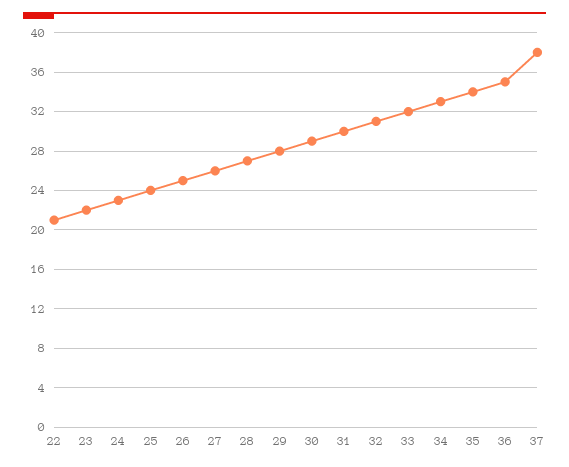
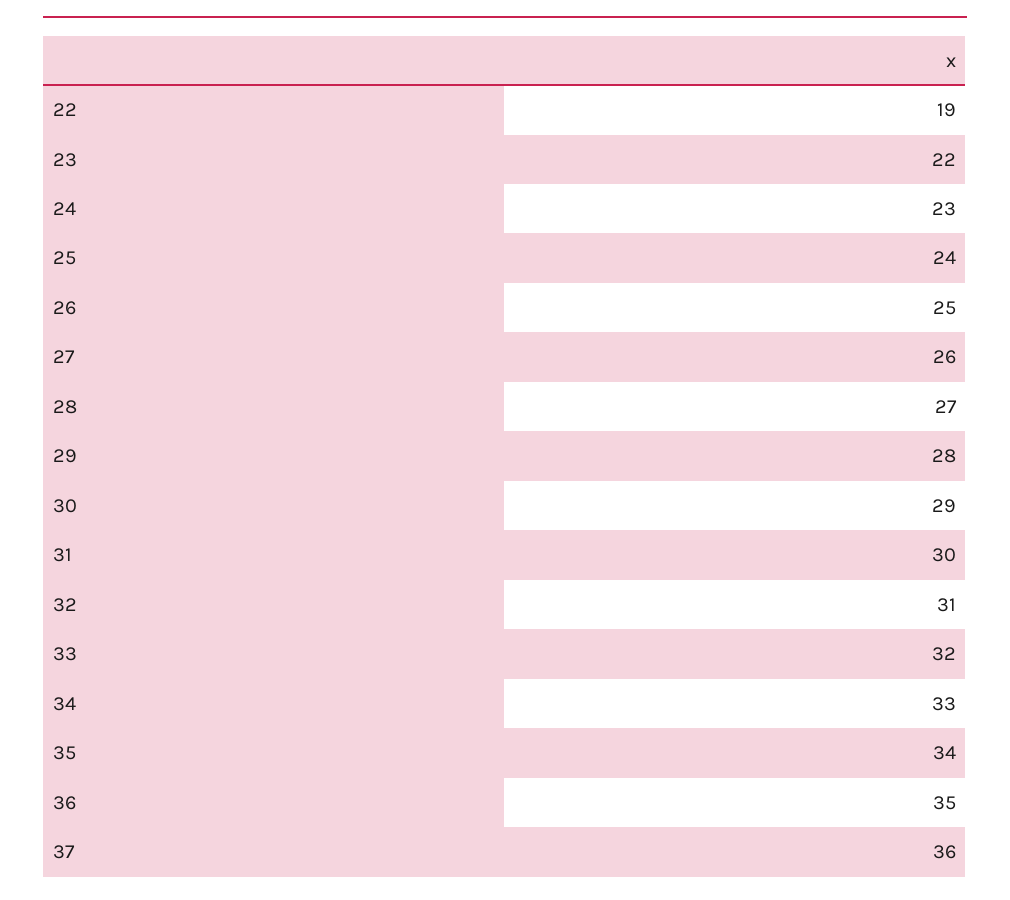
22: 21 -> 19
37: 38 -> 36

